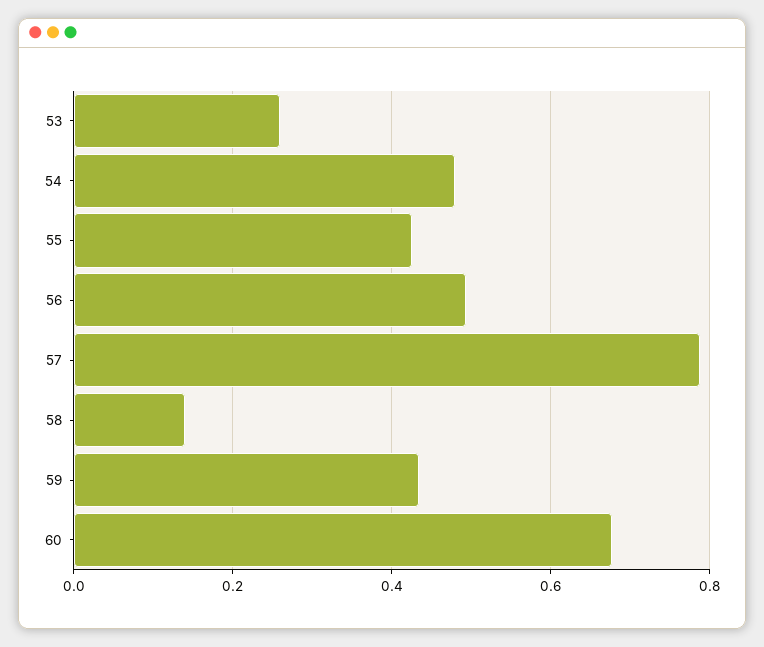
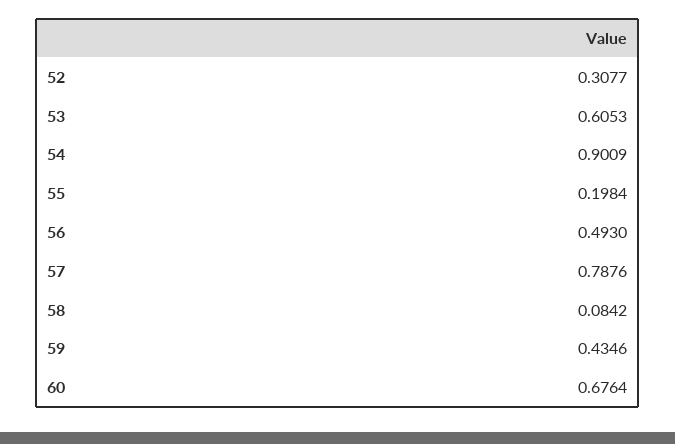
53: 0.26 -> 0.6053
54: 0.48 -> 0.9009
55: 0.42 -> 0.1984
58: 0.14 -> 0.0842
52: none -> 0.3077

